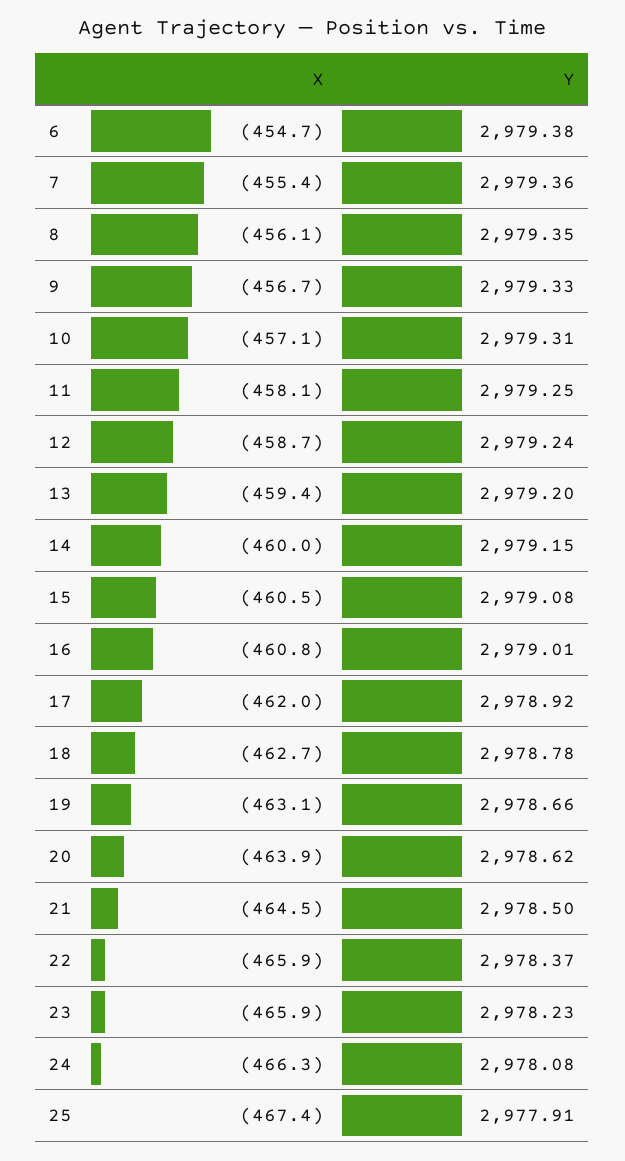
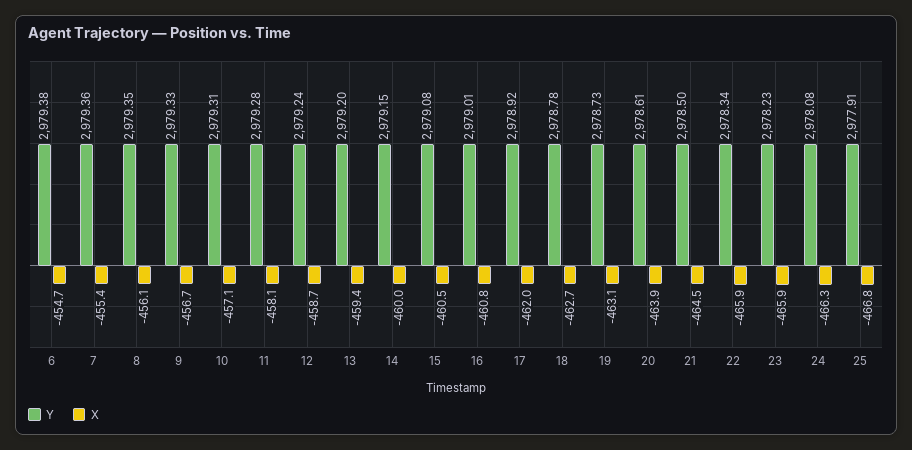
Y, 11: 2979.25 -> 2979.28
Y, 19: 2978.66 -> 2978.73
Y, 20: 2978.62 -> 2978.61
Y, 22: 2978.37 -> 2978.34
X, 25: -467.4 -> -466.8

